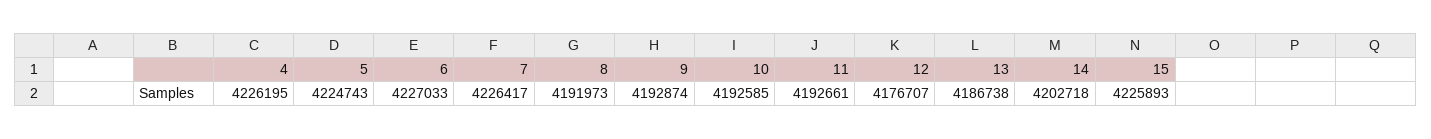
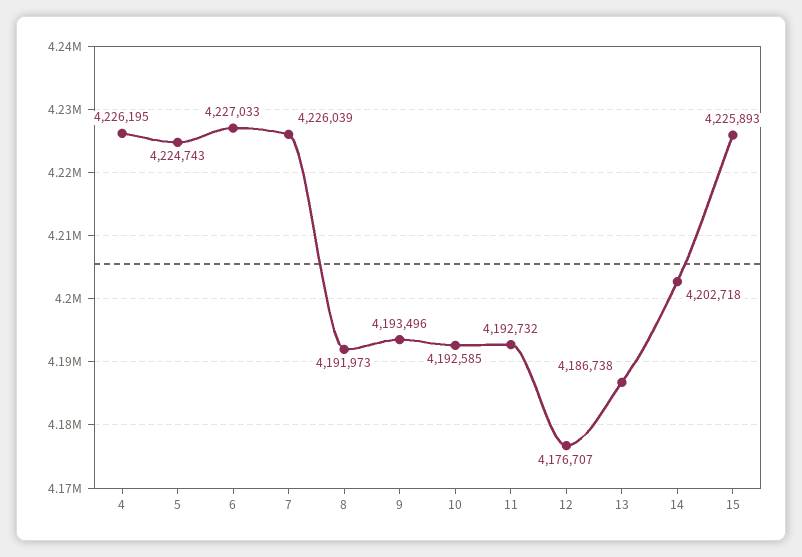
7: 4226417 -> 4226039
9: 4192874 -> 4193496
11: 4192661 -> 4192732

